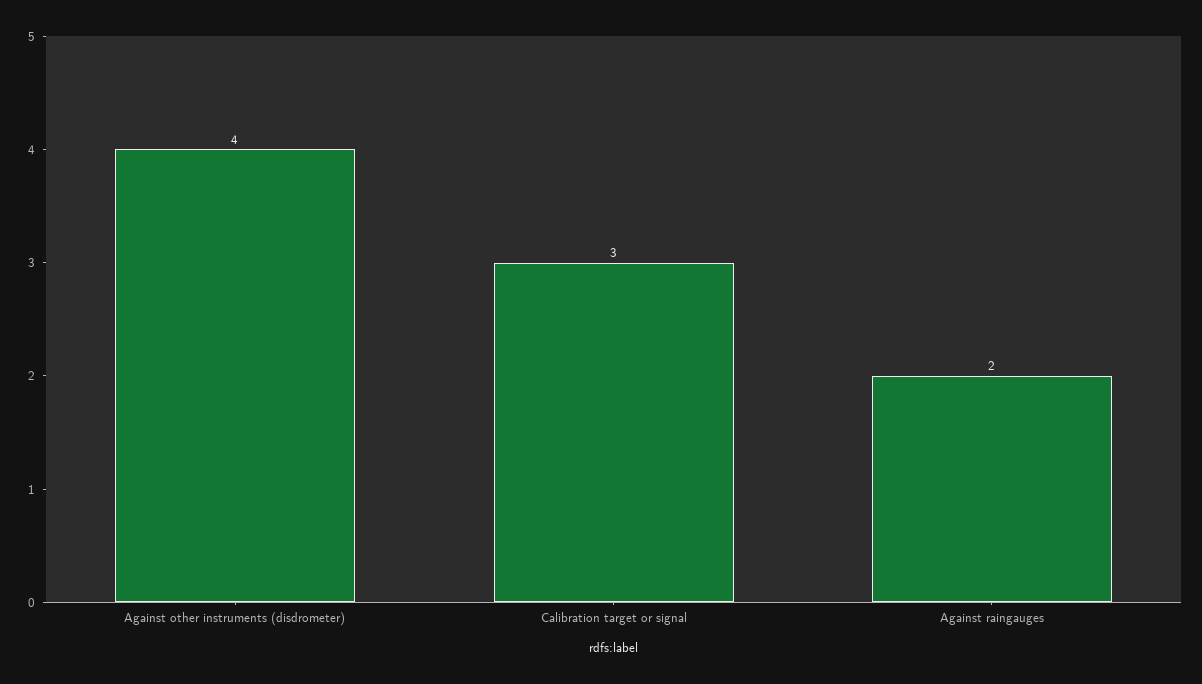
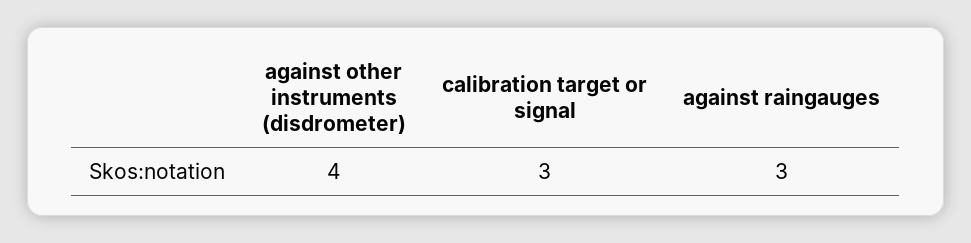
Against raingauges: 2 -> 3

